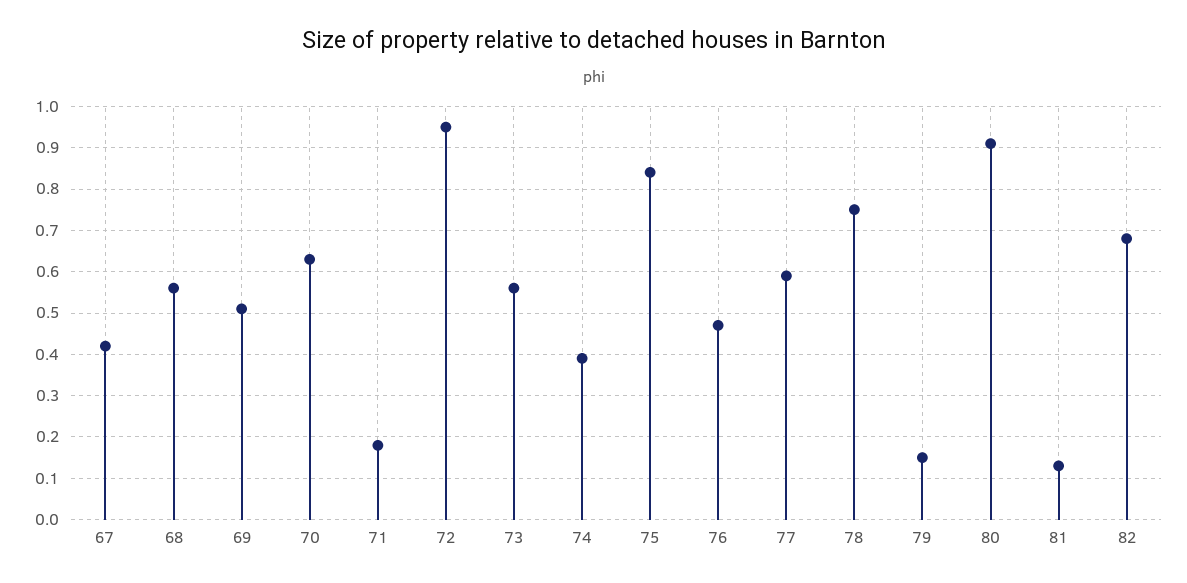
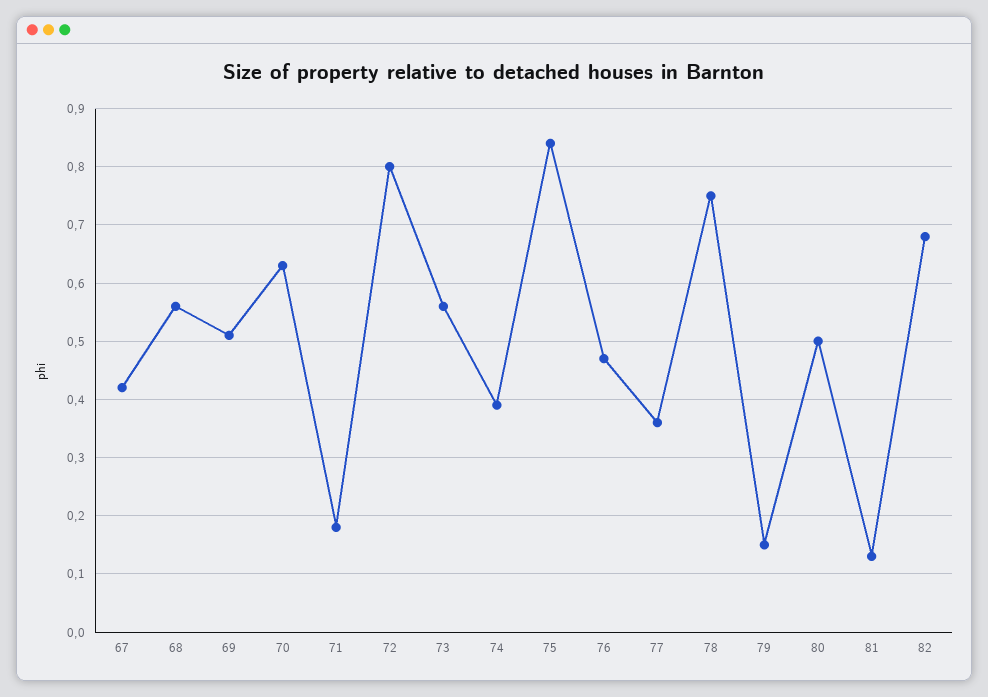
72: 0.95 -> 0.8
77: 0.6 -> 0.35
80: 0.9 -> 0.5

